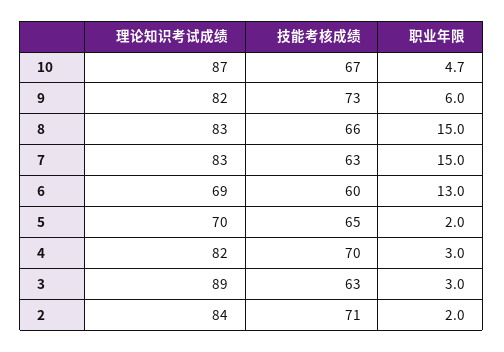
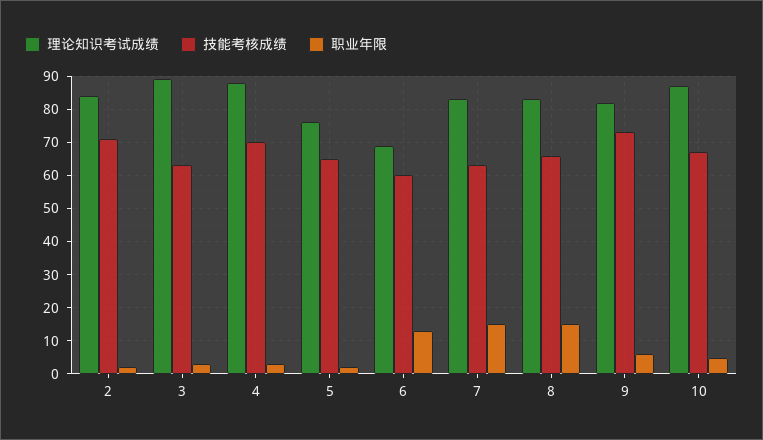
理论知识考试成绩, 5: 70 -> 76
理论知识考试成绩, 4: 82 -> 88

